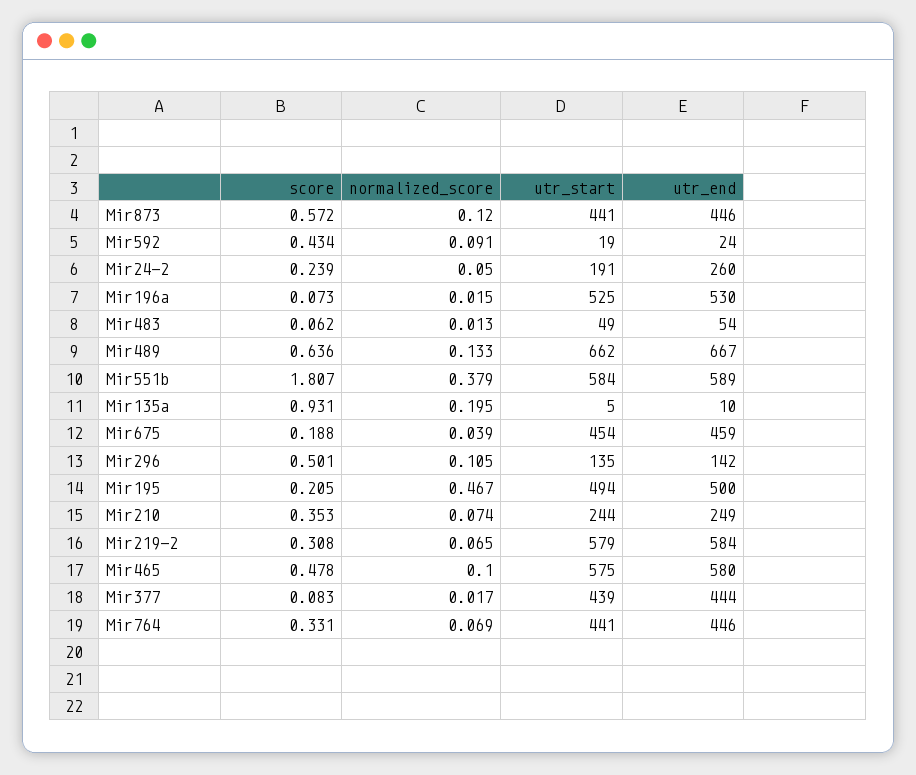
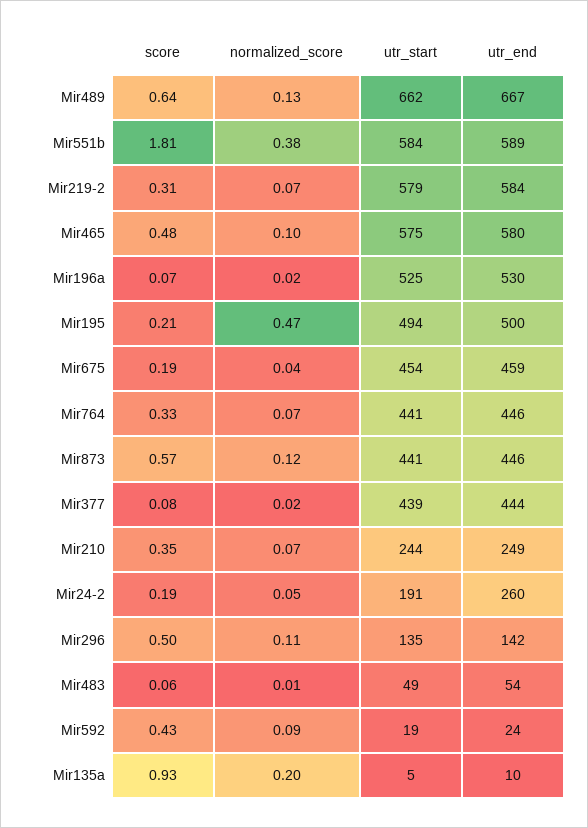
score, Mir24-2: 0.239 -> 0.19

